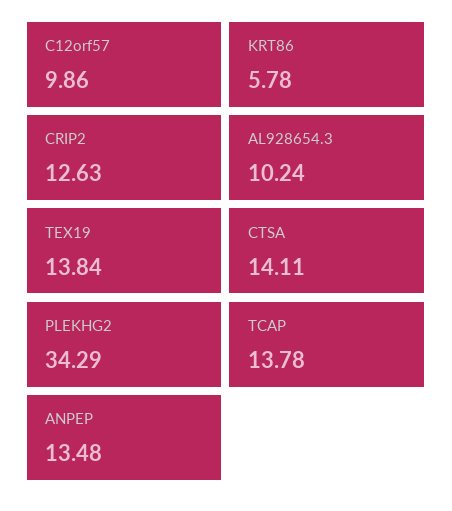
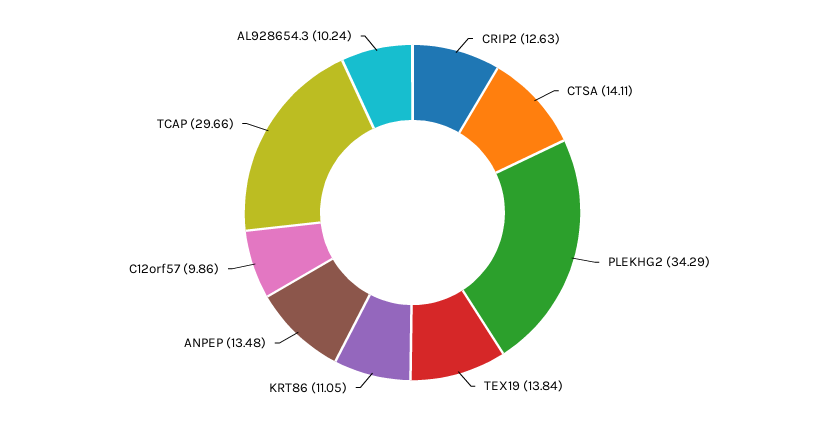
KRT86: 5.78 -> 11.05
TCAP: 13.78 -> 29.66

